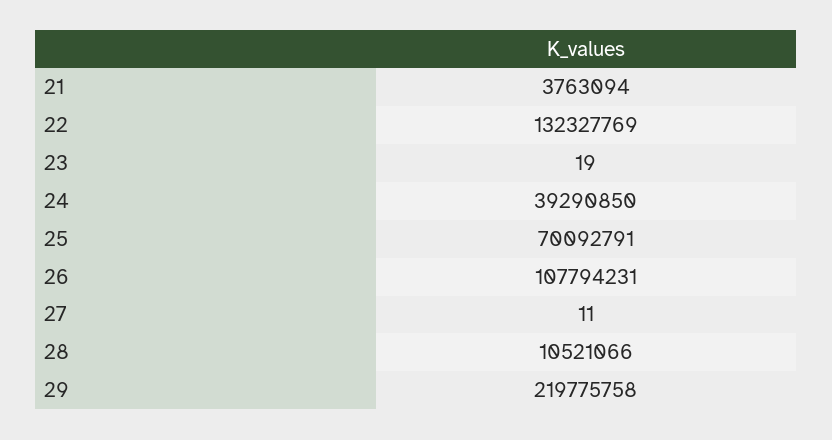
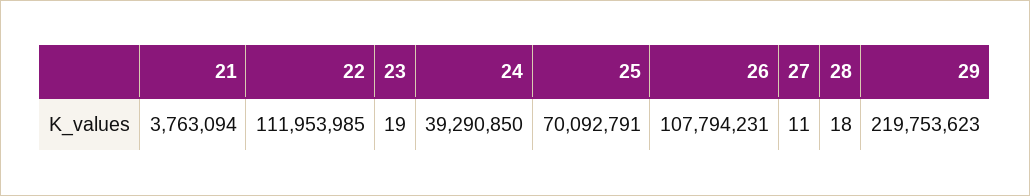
22: 132327769 -> 111953985
28: 10521066 -> 18
29: 219775758 -> 219753623

